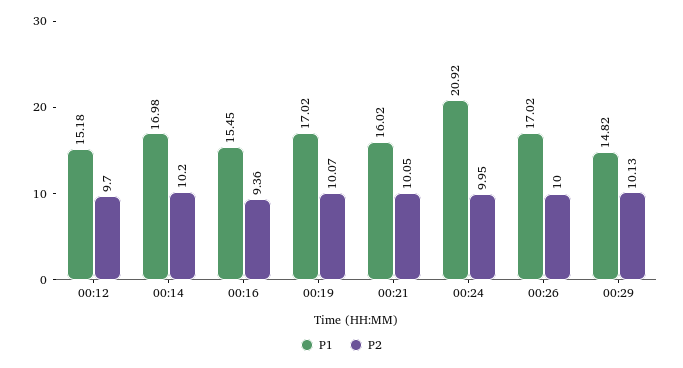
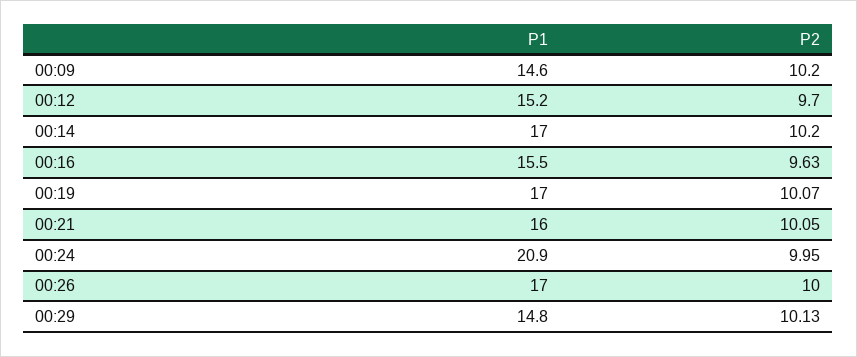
P2, 00:16: 9.36 -> 9.63
P1, 00:09: none -> 14.6
P2, 00:09: none -> 10.2

